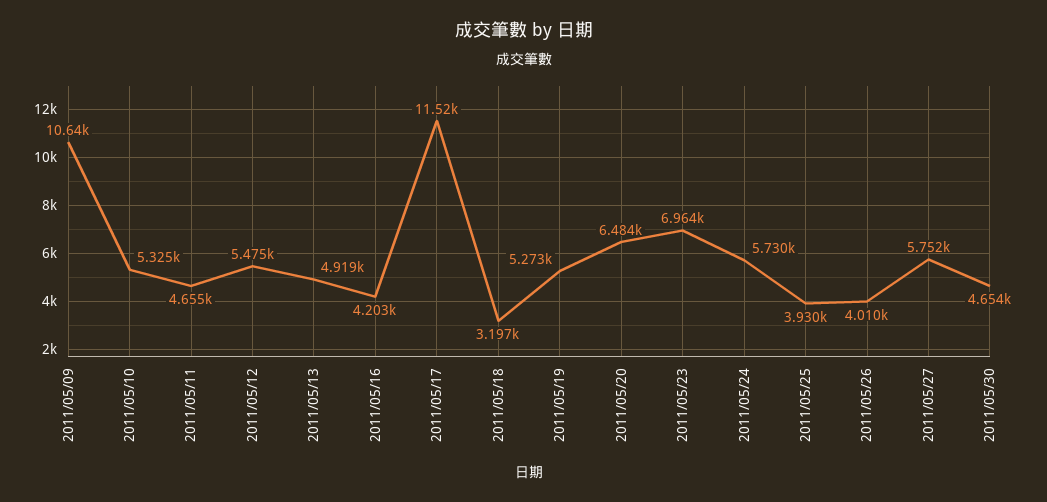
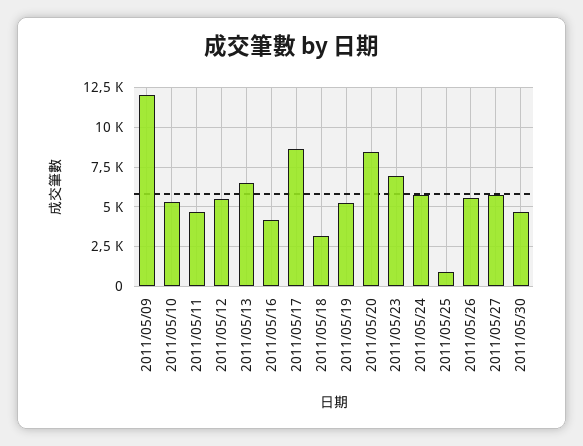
2011/05/09: 10640 -> 12000
2011/05/13: 4919 -> 6500
2011/05/17: 11520 -> 8500
2011/05/20: 6484 -> 8500
2011/05/25: 3930 -> 1000
2011/05/26: 4010 -> 5500

